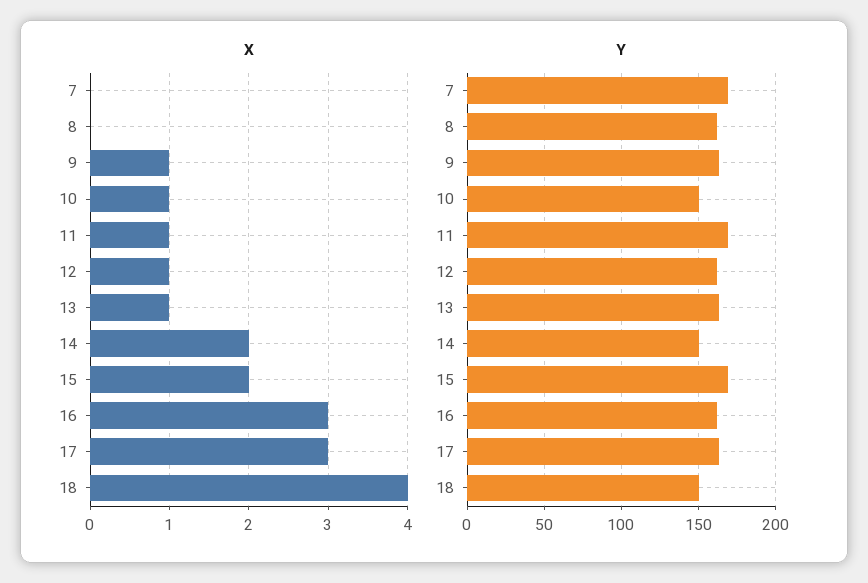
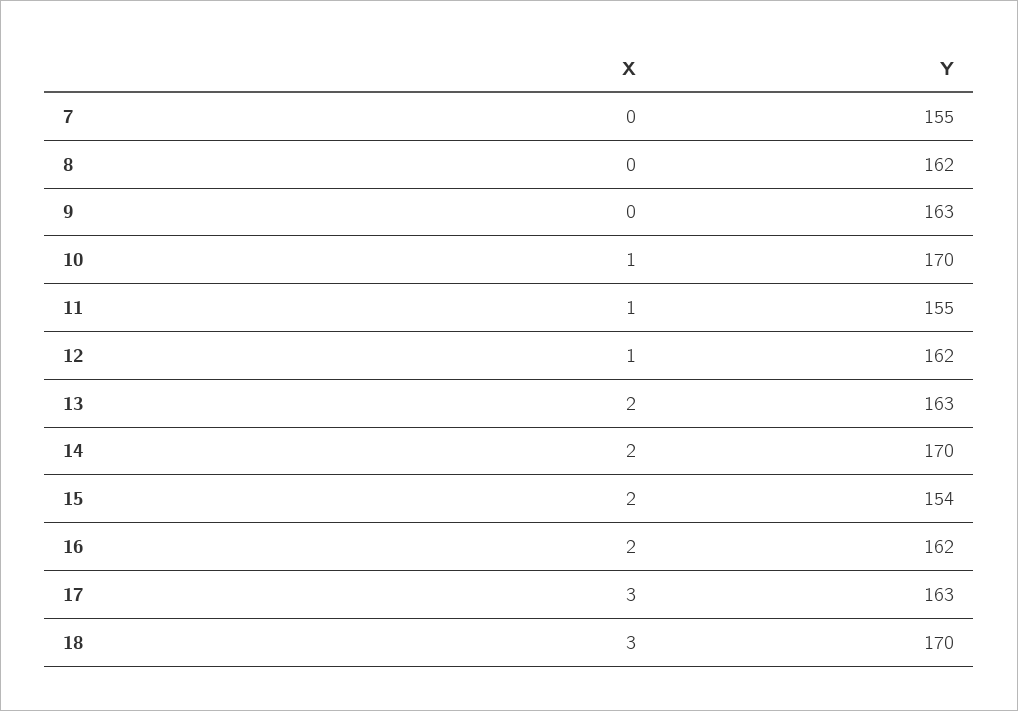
X, 9: 1 -> 0
X, 13: 1 -> 2
X, 16: 3 -> 2
X, 18: 4 -> 3
Y, 7: 170 -> 155
Y, 10: 150 -> 170
Y, 11: 170 -> 155
Y, 14: 150 -> 170
Y, 15: 170 -> 154
Y, 18: 150 -> 170

